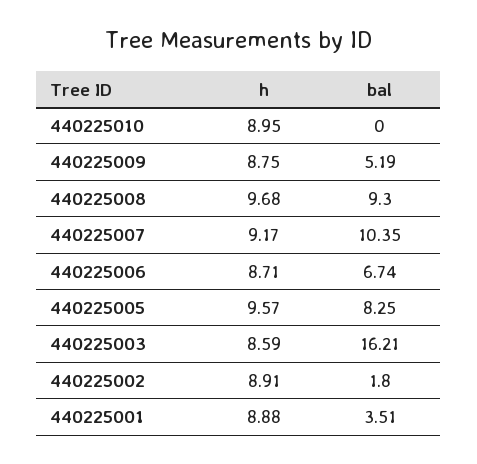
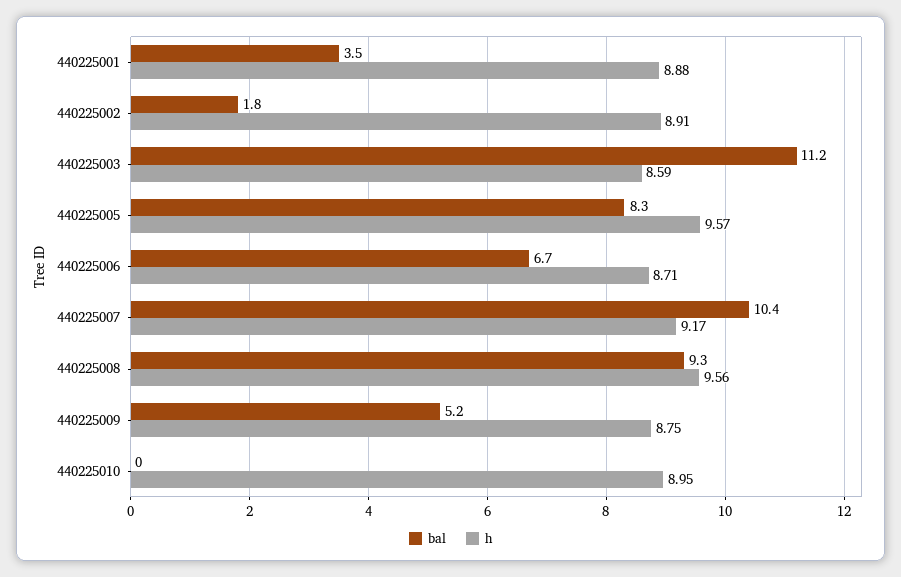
h, 440225008: 9.68 -> 9.56
bal, 440225003: 16.21 -> 11.2

